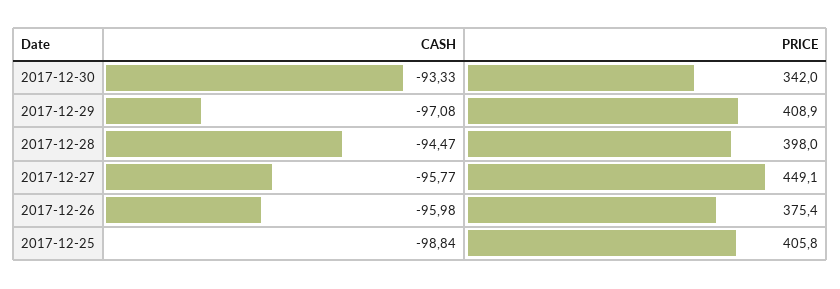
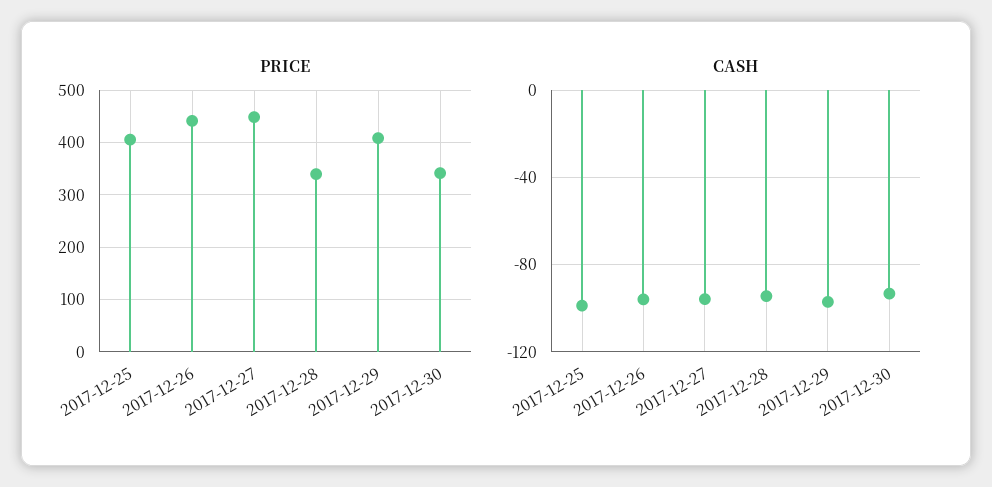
PRICE, 2017-12-28: 398 -> 340
PRICE, 2017-12-26: 375.4 -> 440

